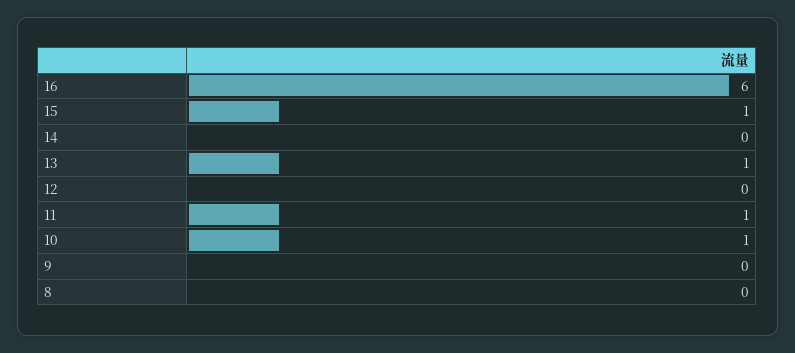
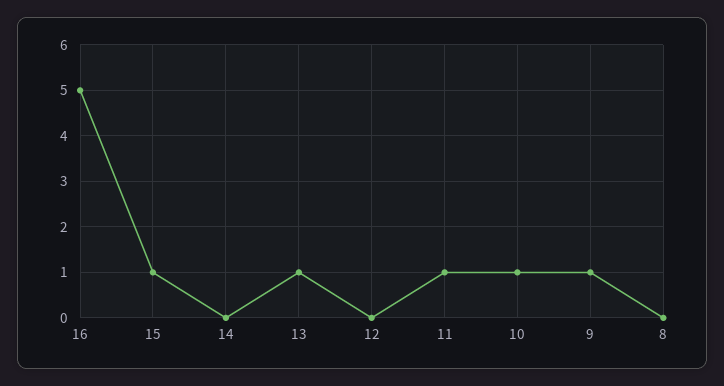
16: 6 -> 5
9: 0 -> 1

